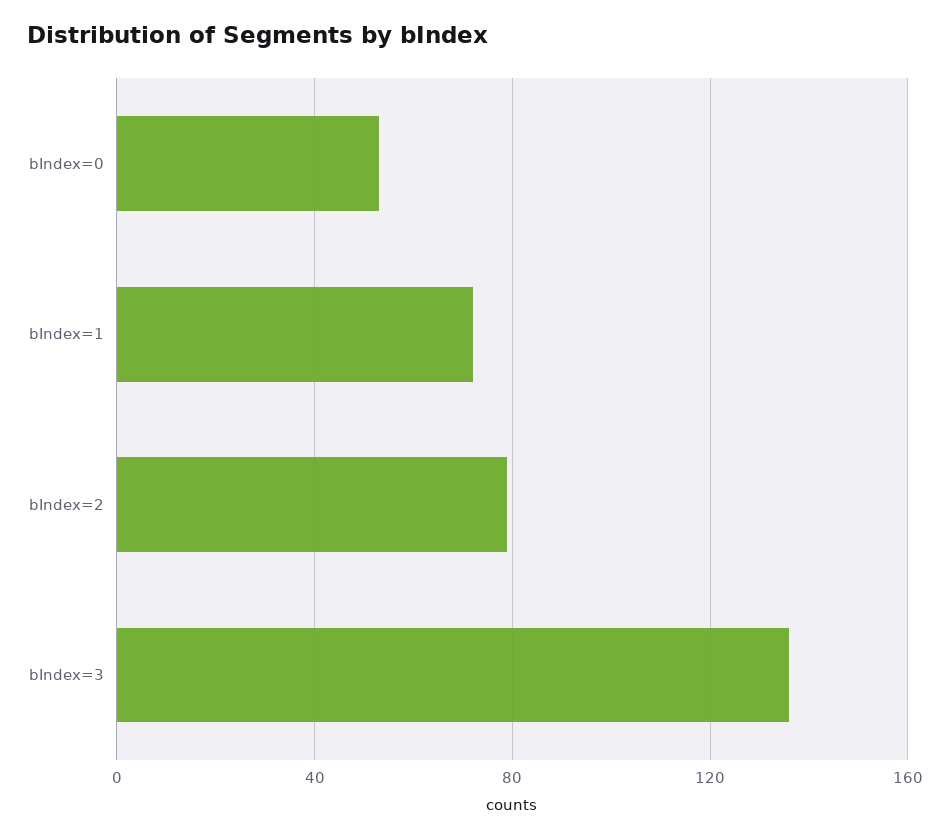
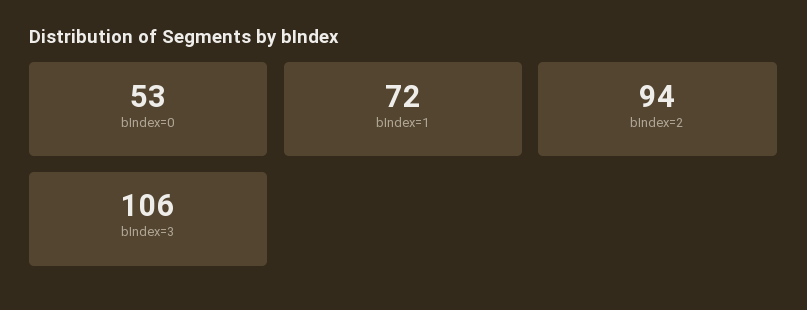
bIndex=2: 80 -> 94
bIndex=3: 135 -> 106

